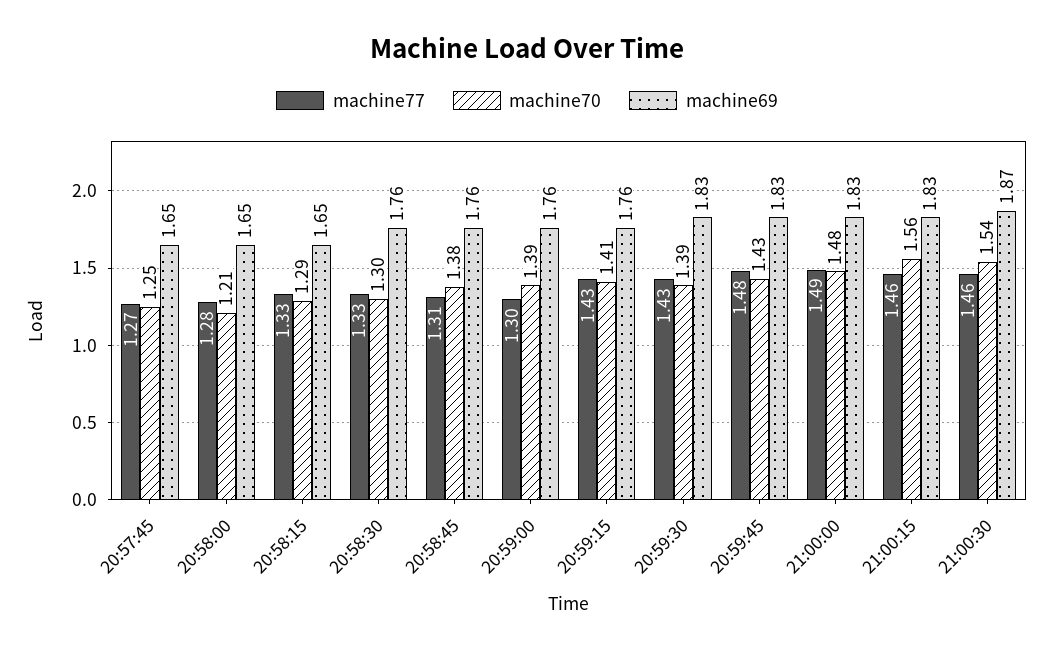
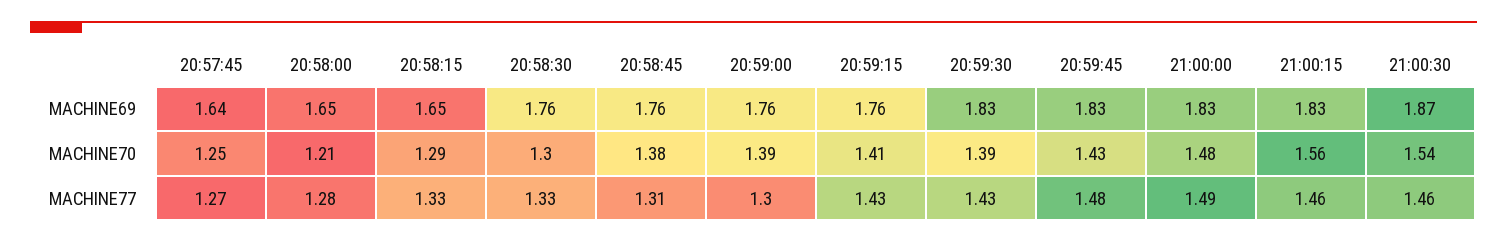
machine69, 20:57:45: 1.65 -> 1.64

